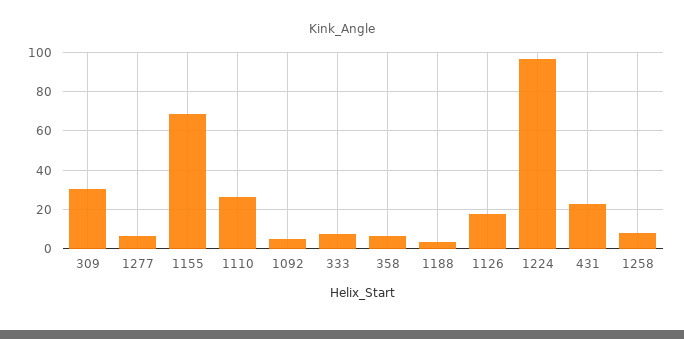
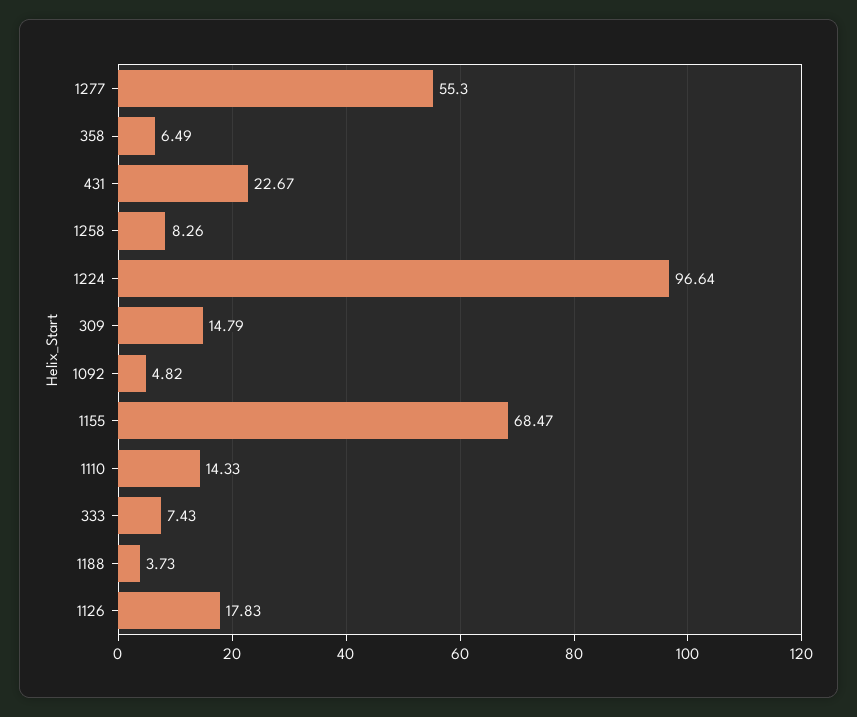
309: 30 -> 14.79
1277: 5 -> 55.3
1110: 25 -> 14.33

